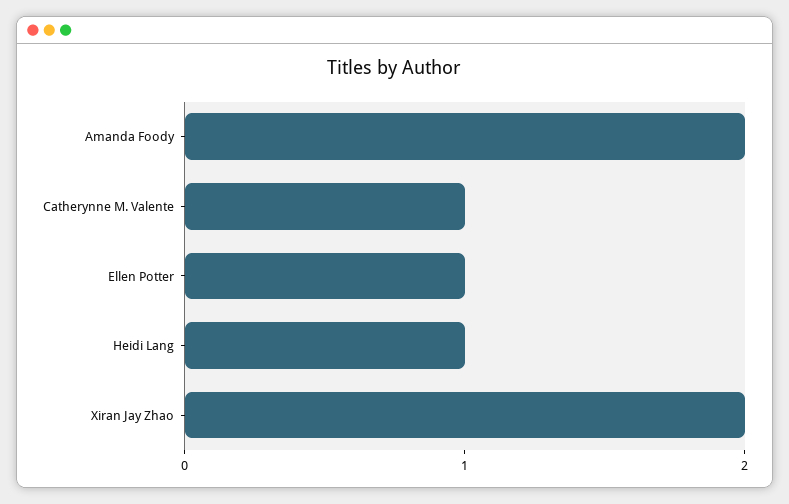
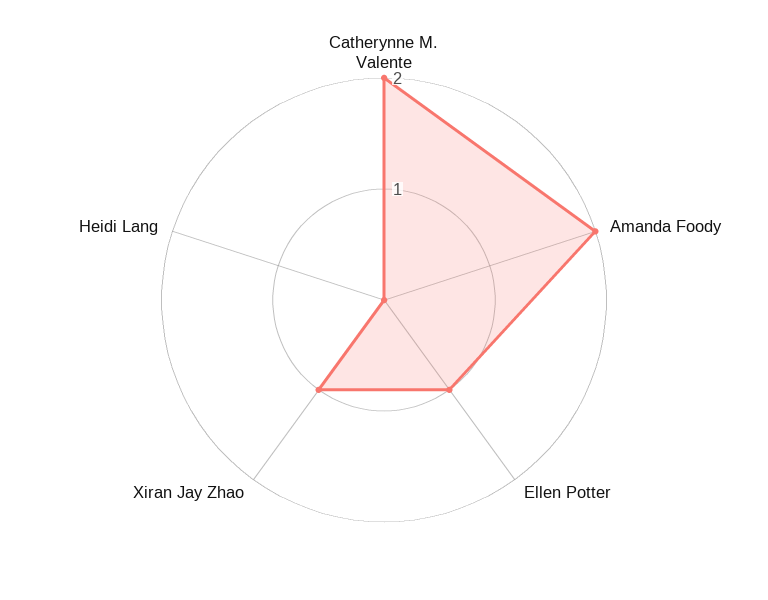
Catherynne M. Valente: 1 -> 2
Heidi Lang: 1 -> 0
Xiran Jay Zhao: 2 -> 1

